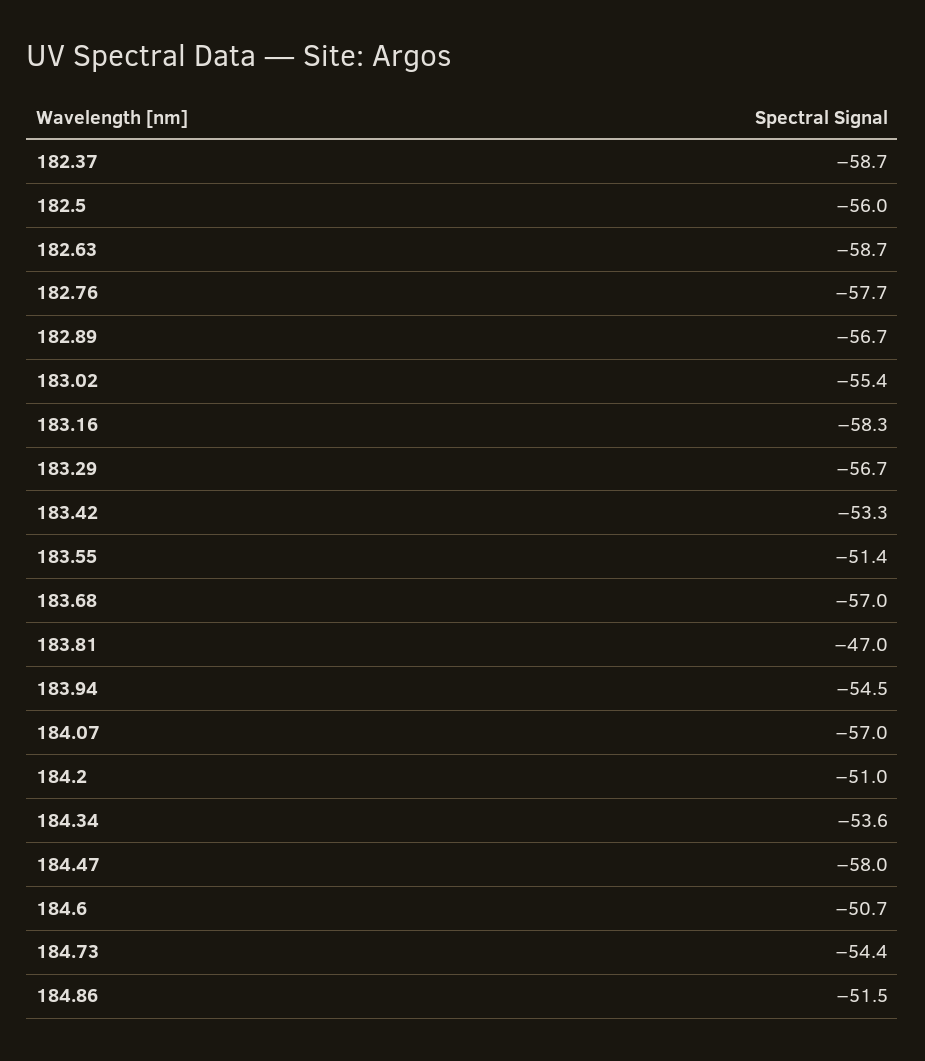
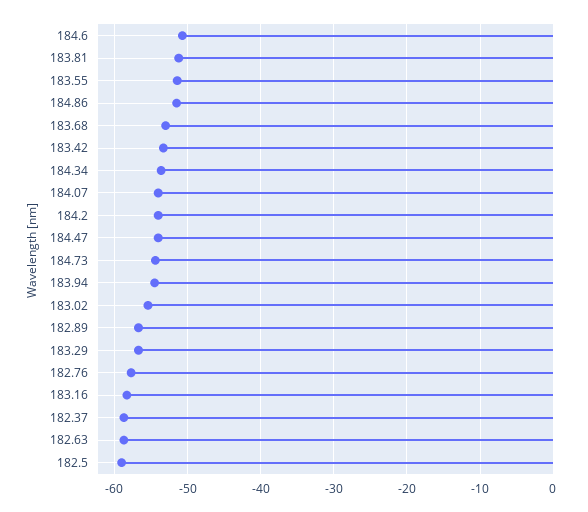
182.5: -56 -> -59
183.68: -57 -> -53
183.81: -47 -> -51
184.07: -57 -> -54
184.2: -51 -> -54
184.47: -58 -> -54

